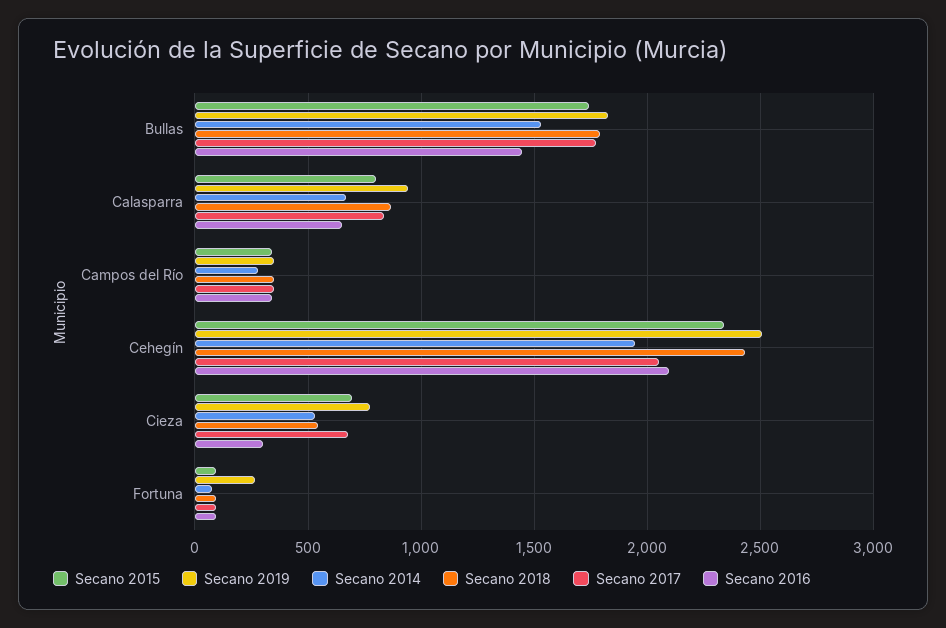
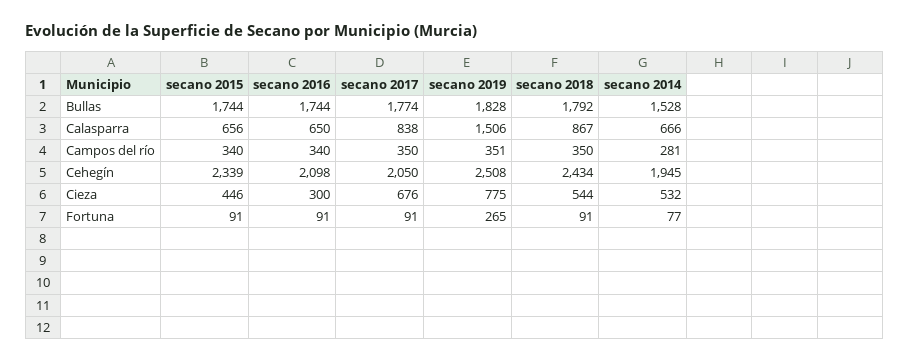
Secano 2016, Bullas: 1450 -> 1744
Secano 2015, Calasparra: 800 -> 656
Secano 2019, Calasparra: 950 -> 1506
Secano 2015, Cieza: 700 -> 446

